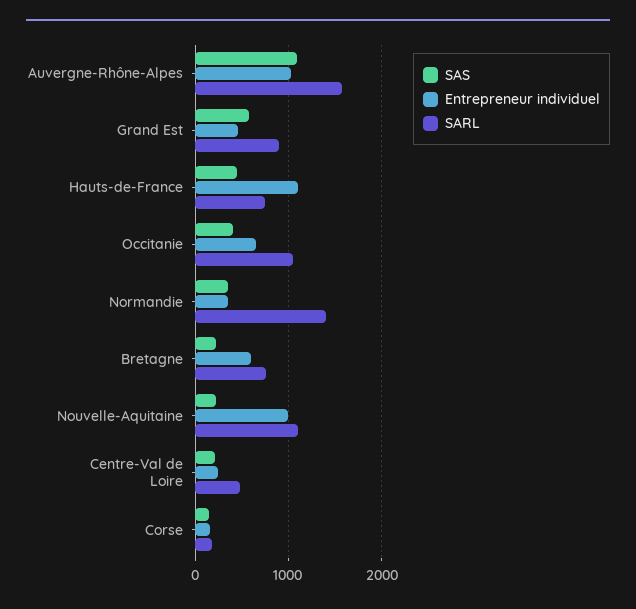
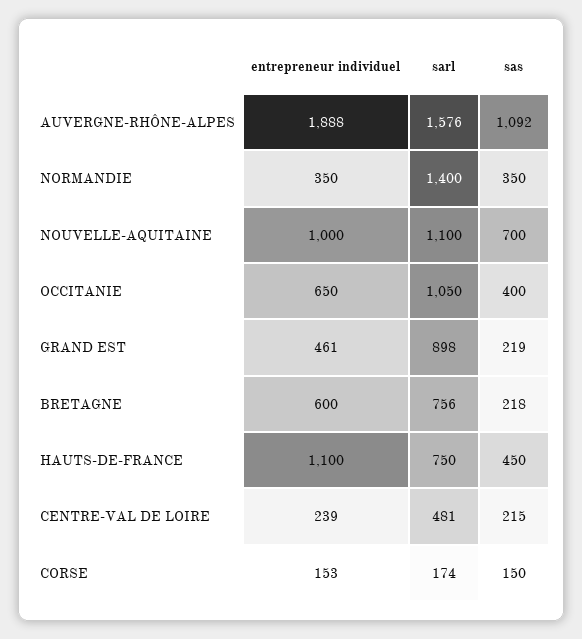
Entrepreneur individuel, Auvergne-Rhône-Alpes: 1000 -> 1888
SAS, Grand Est: 600 -> 219
SAS, Nouvelle-Aquitaine: 200 -> 700

